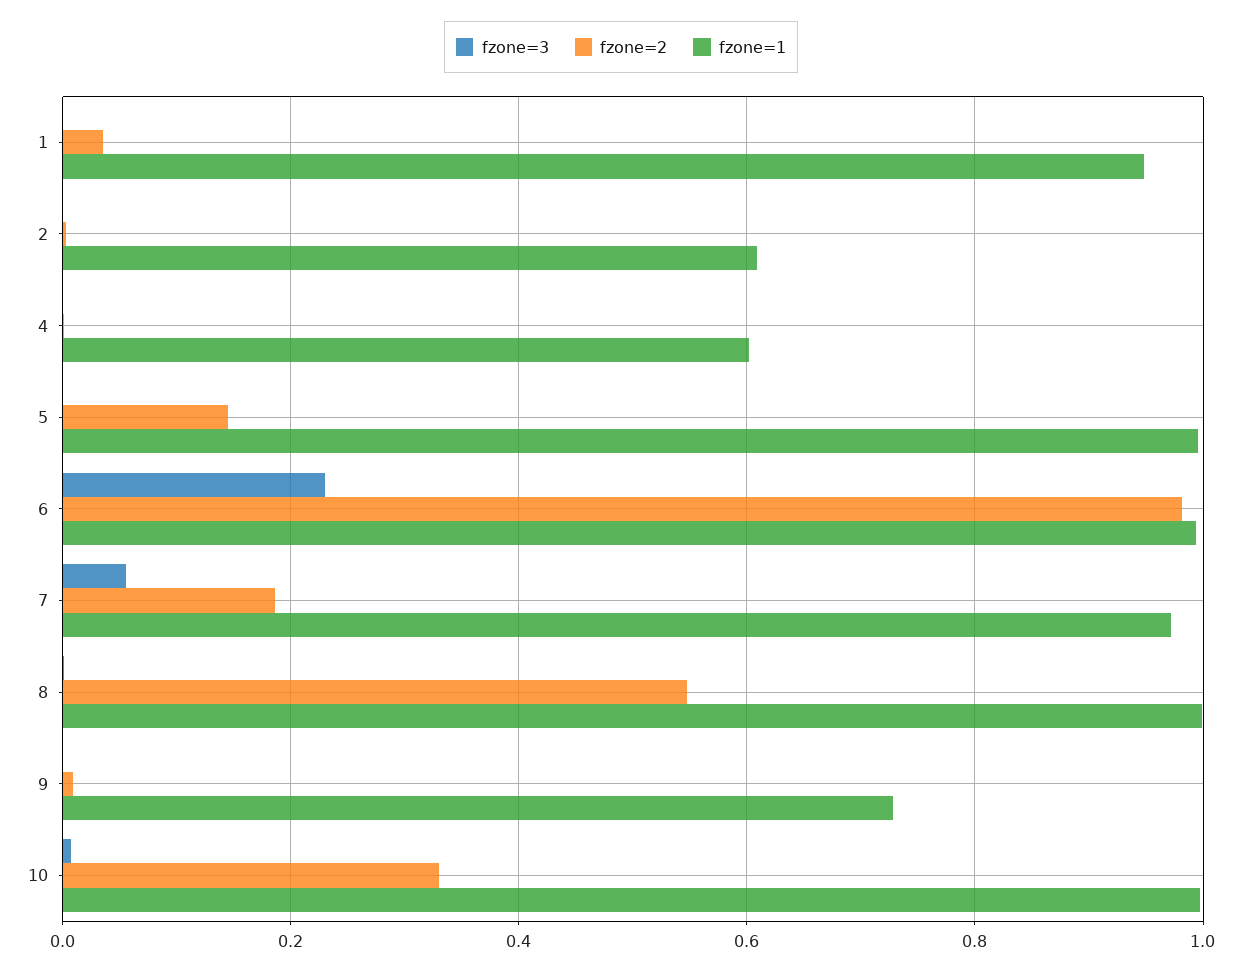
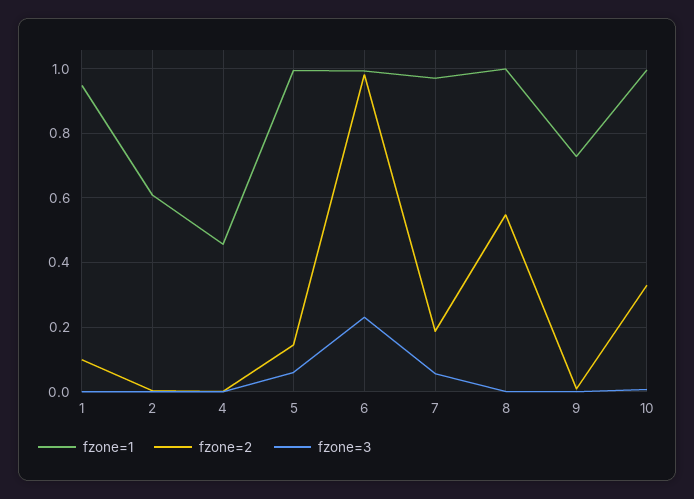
fzone=2, 1: 0.04 -> 0.1
fzone=1, 4: 0.6 -> 0.46
fzone=3, 5: 0 -> 0.06

